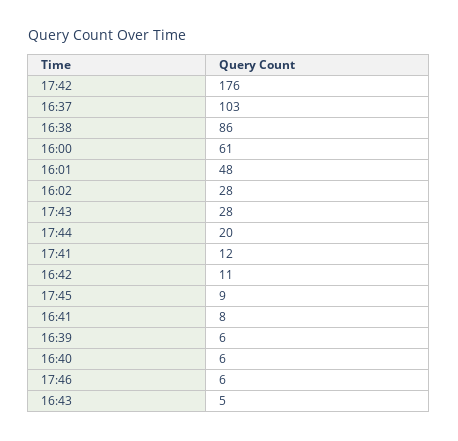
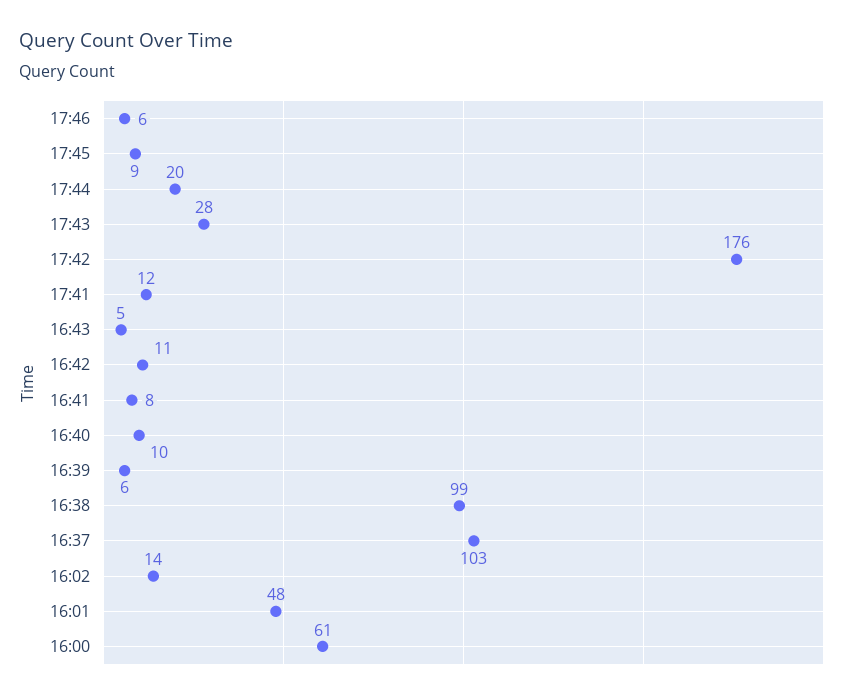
16:38: 86 -> 99
16:02: 28 -> 14
16:40: 6 -> 10

